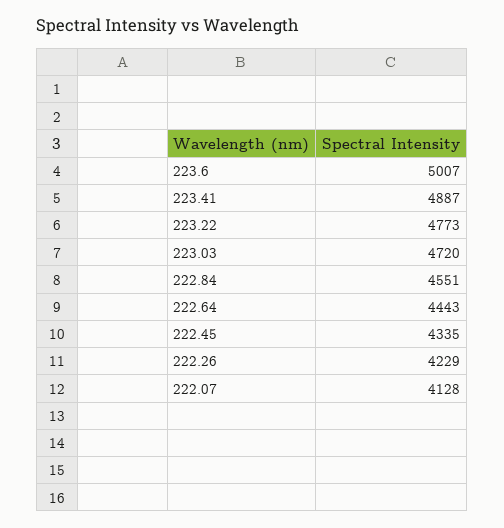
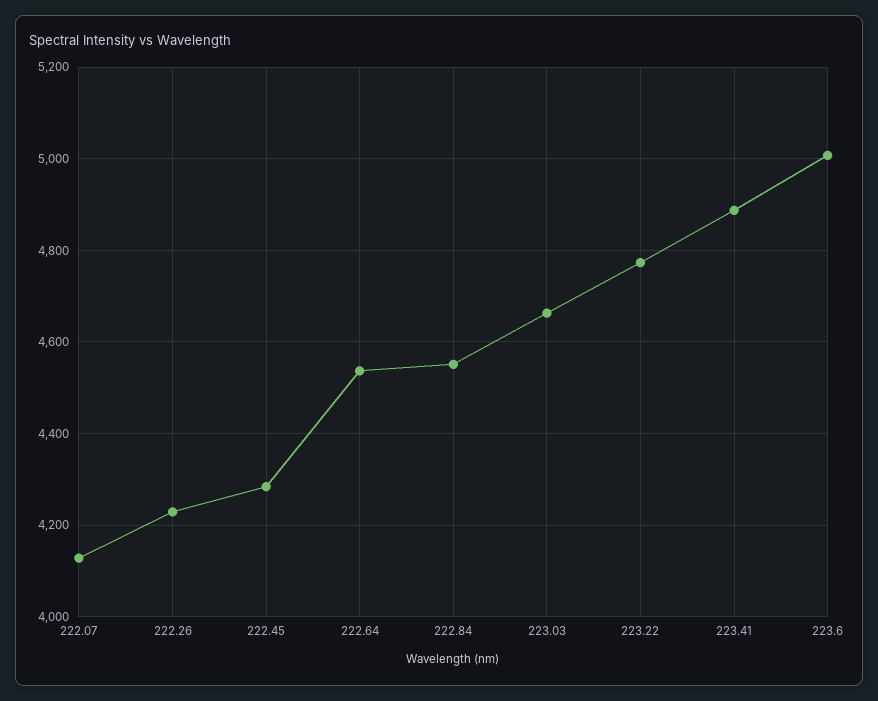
223.03: 4720 -> 4660
222.64: 4443 -> 4540
222.45: 4335 -> 4280

